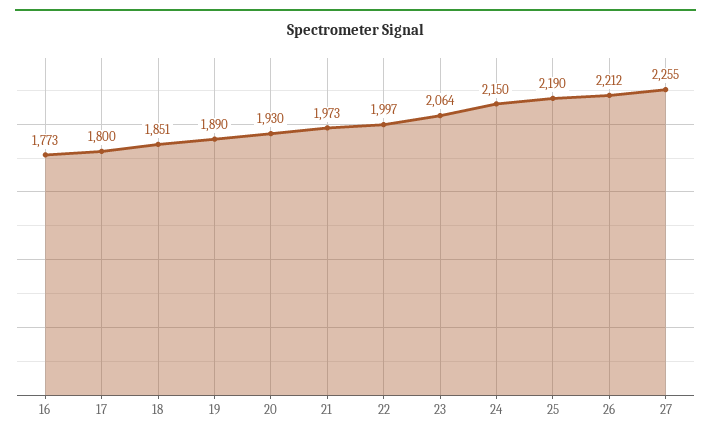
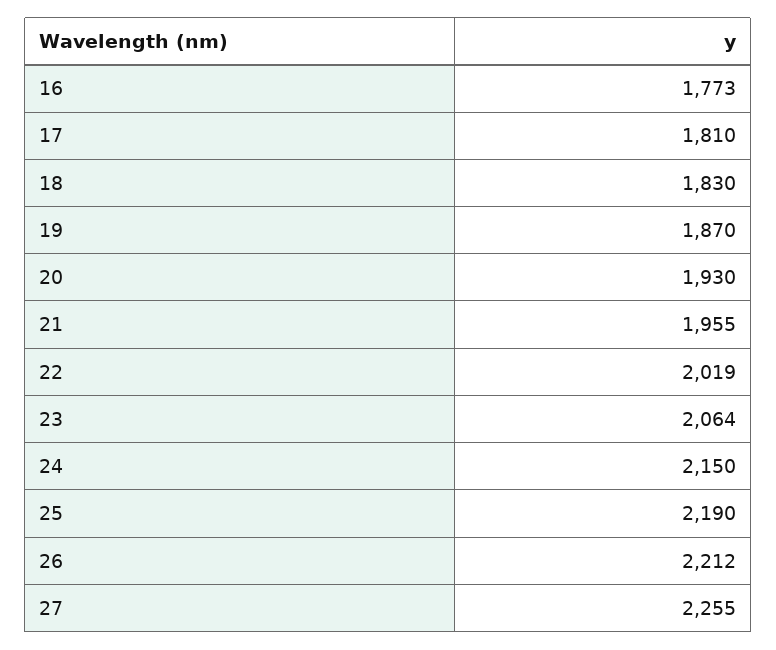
17: 1800 -> 1810
18: 1851 -> 1830
19: 1890 -> 1870
21: 1973 -> 1955
22: 1997 -> 2019

